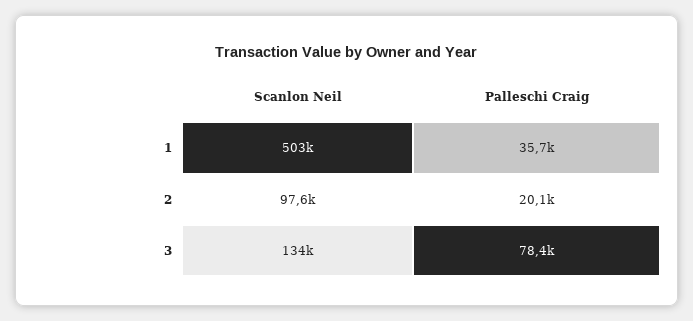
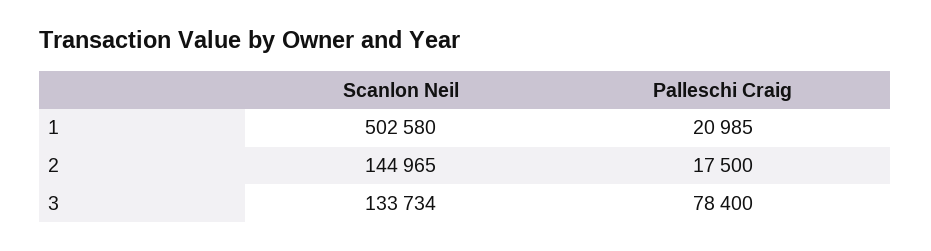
Palleschi Craig, 1: 35700 -> 20985
Scanlon Neil, 2: 97600 -> 144965
Palleschi Craig, 2: 20100 -> 17500

